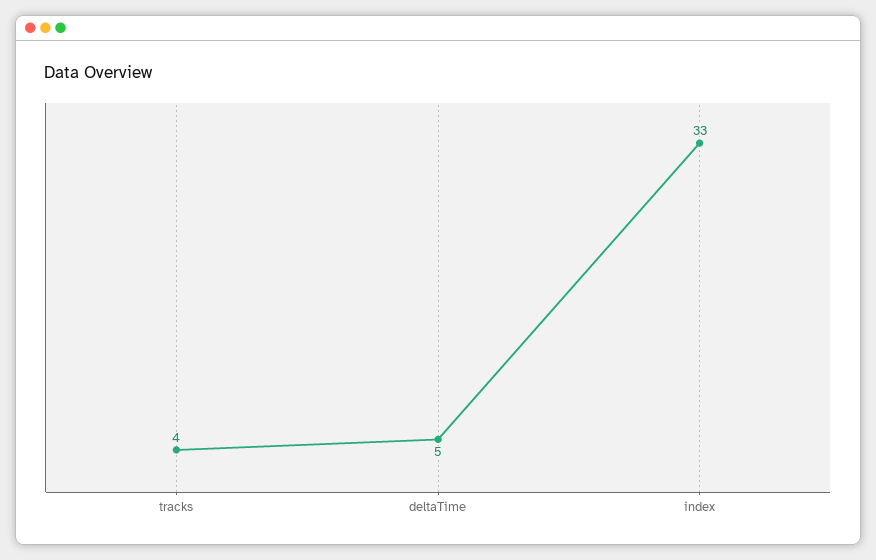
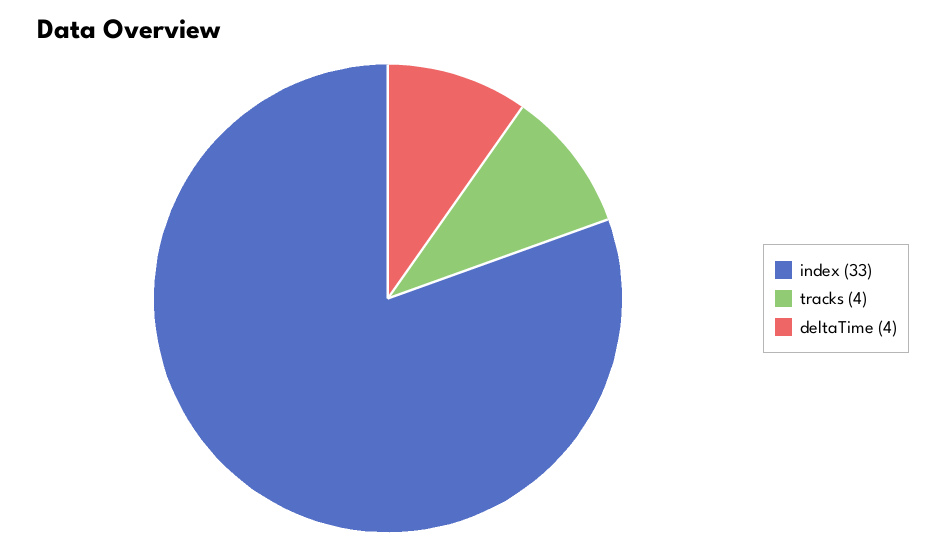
deltaTime: 5 -> 4

